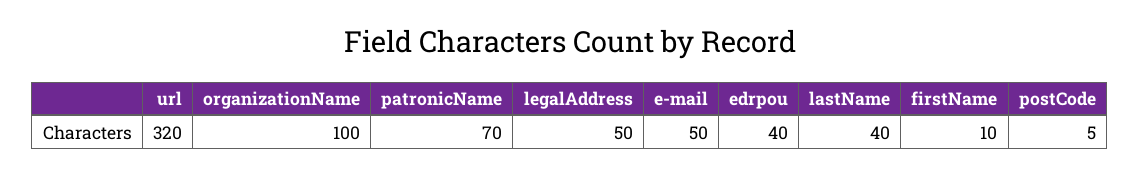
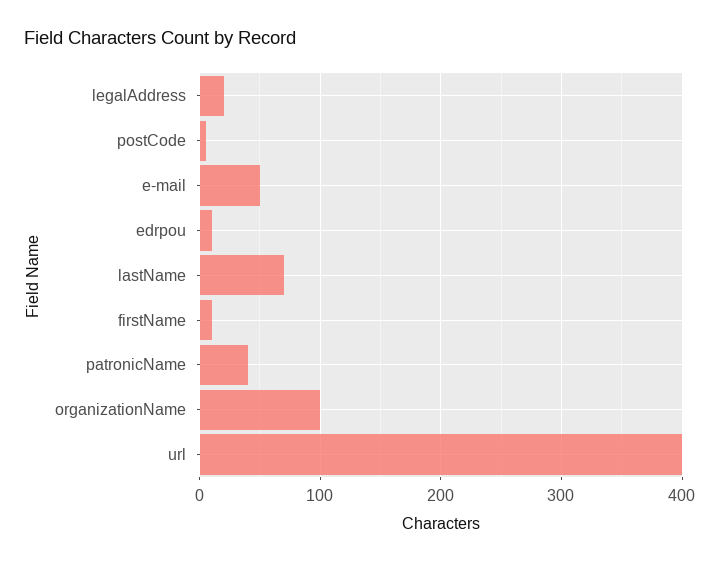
url: 320 -> 400
patronicName: 70 -> 40
legalAddress: 50 -> 20
edrpou: 40 -> 10
lastName: 40 -> 70

